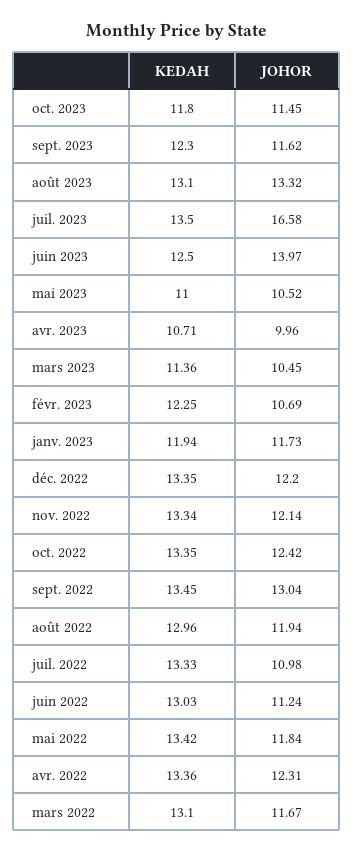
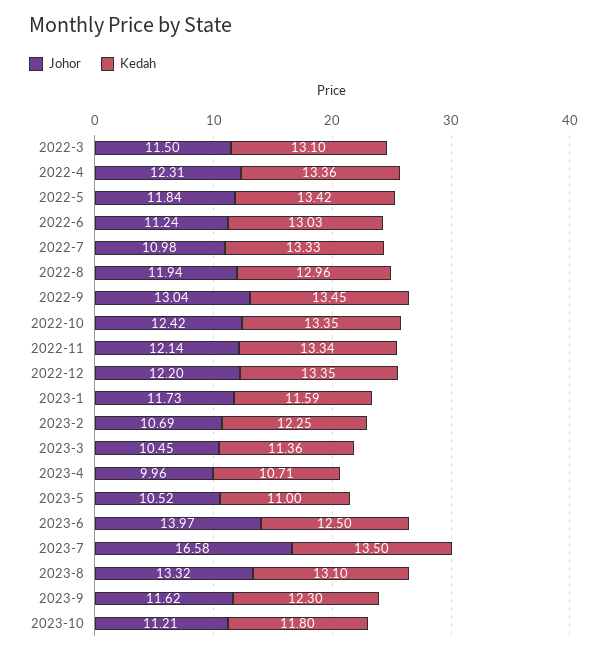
JOHOR, oct. 2023: 11.45 -> 11.21
KEDAH, janv. 2023: 11.94 -> 11.59
JOHOR, mars 2022: 11.67 -> 11.5

